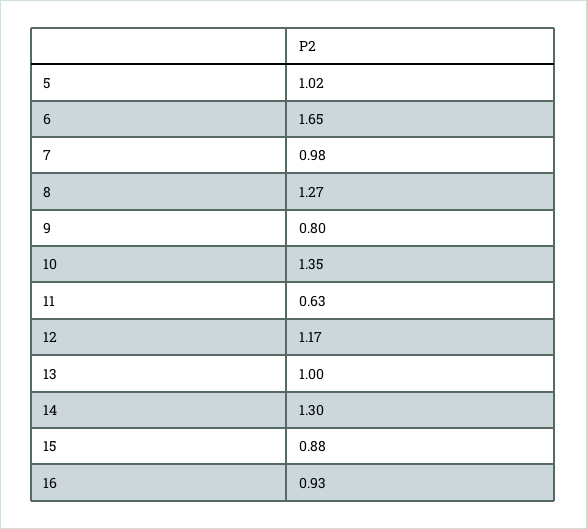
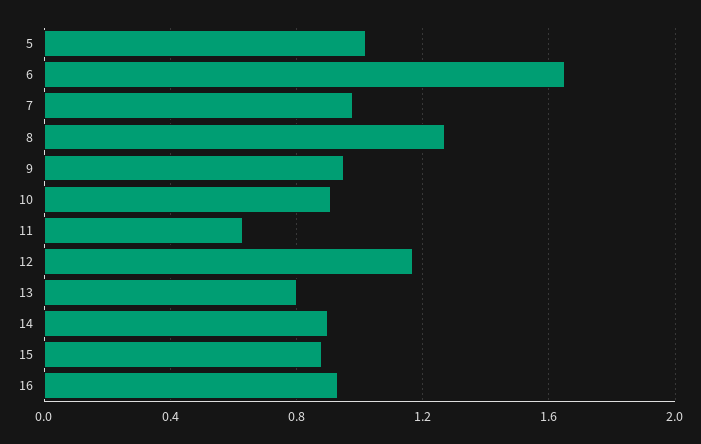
9: 0.8 -> 0.95
10: 1.35 -> 0.9
13: 1 -> 0.8
14: 1.3 -> 0.9

